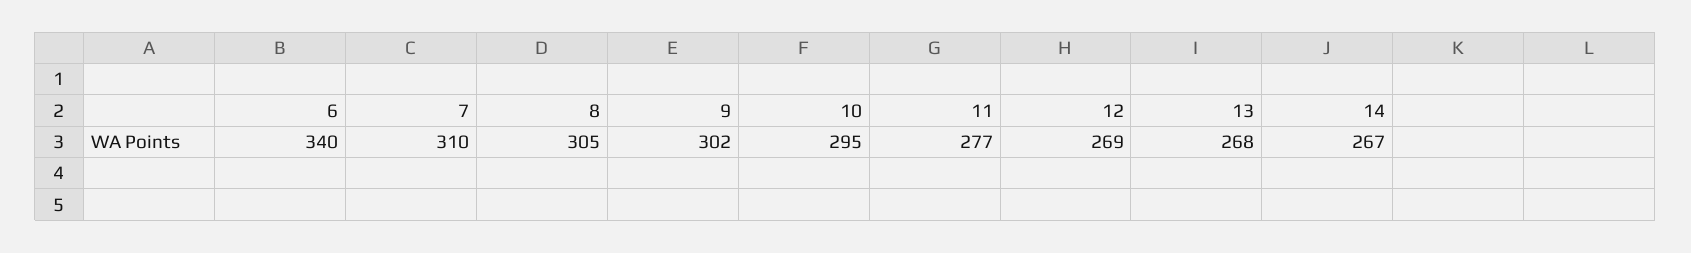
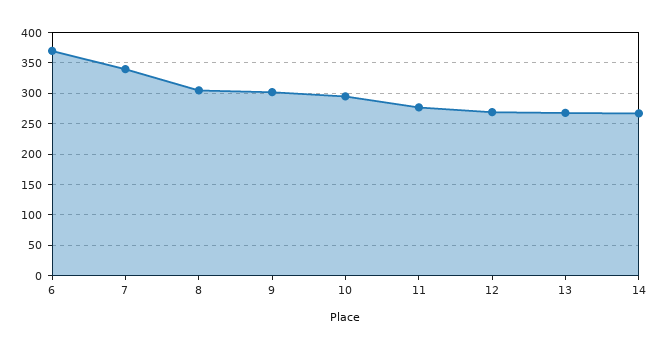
6: 340 -> 370
7: 310 -> 340

